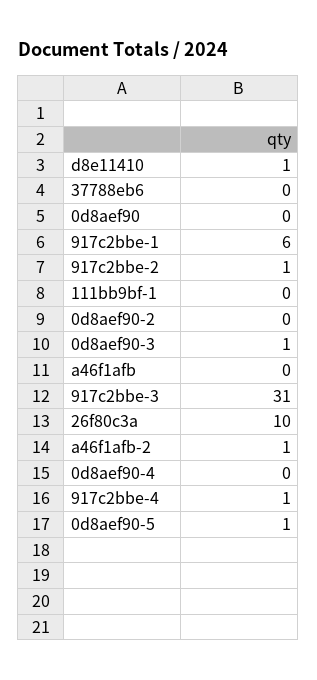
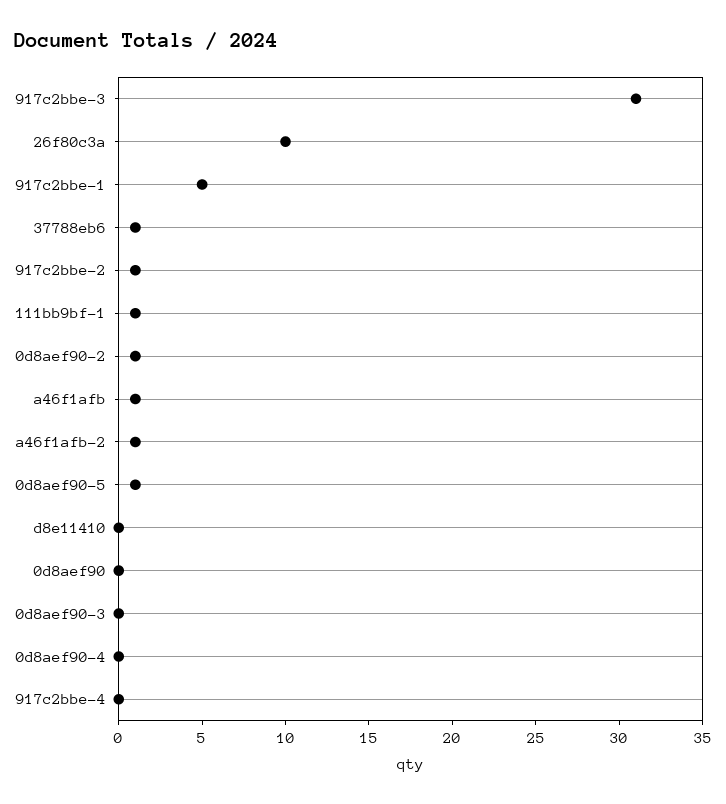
d8e11410: 1 -> 0
37788eb6: 0 -> 1
917c2bbe-1: 6 -> 5
111bb9bf-1: 0 -> 1
0d8aef90-2: 0 -> 1
0d8aef90-3: 1 -> 0
a46f1afb: 0 -> 1
917c2bbe-4: 1 -> 0

